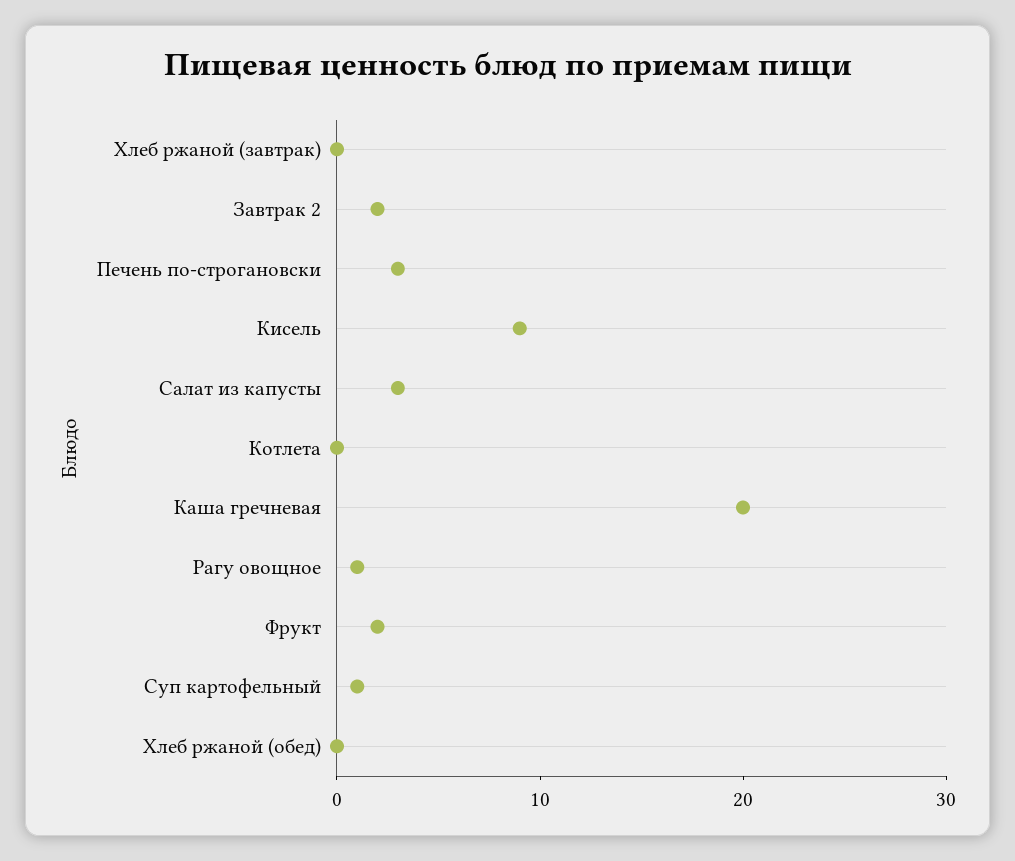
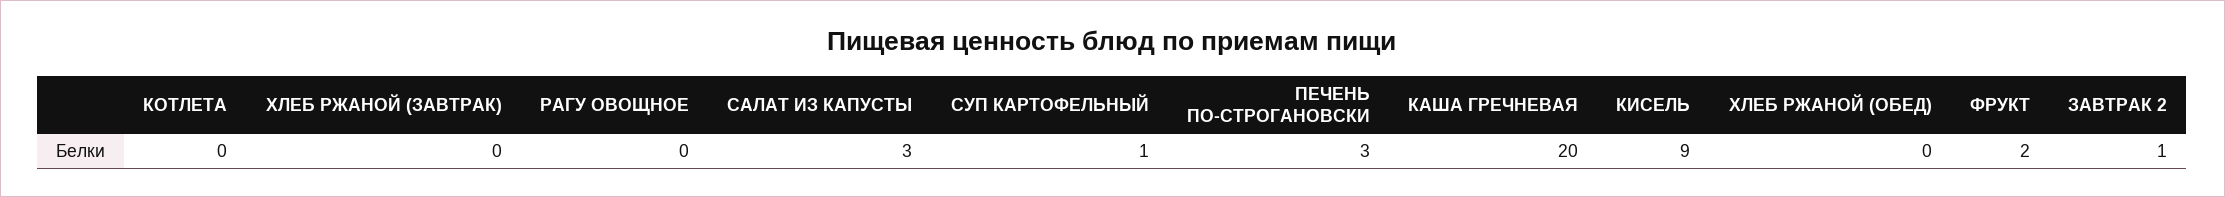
Завтрак 2: 2 -> 1
Рагу овощное: 1 -> 0

